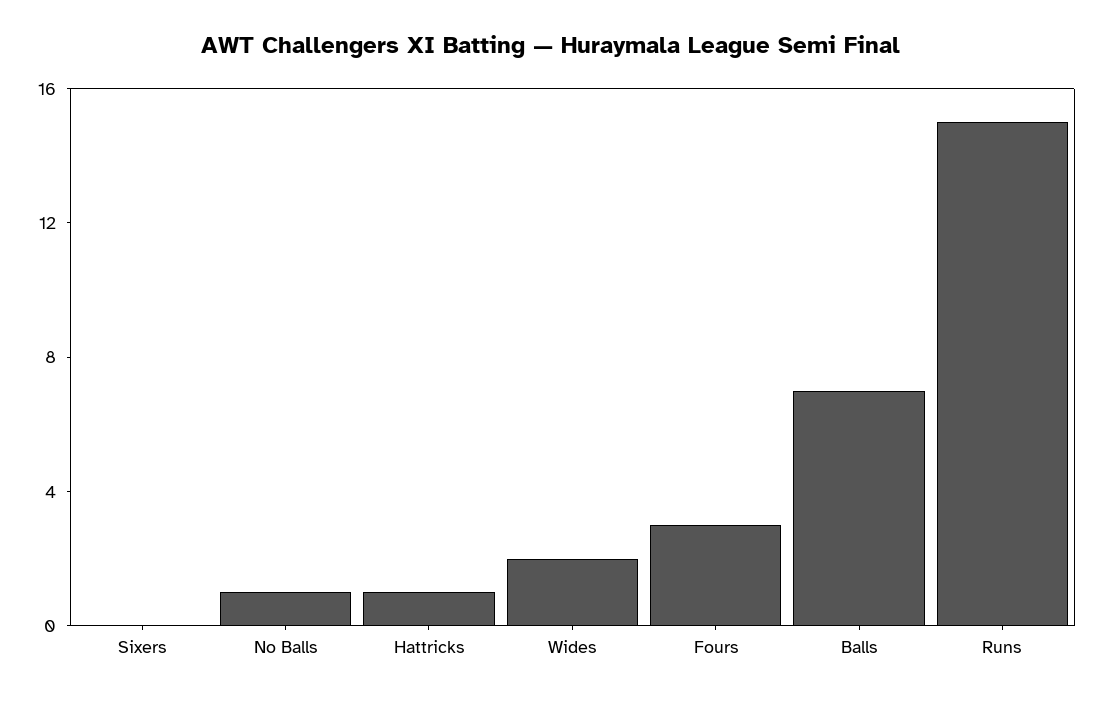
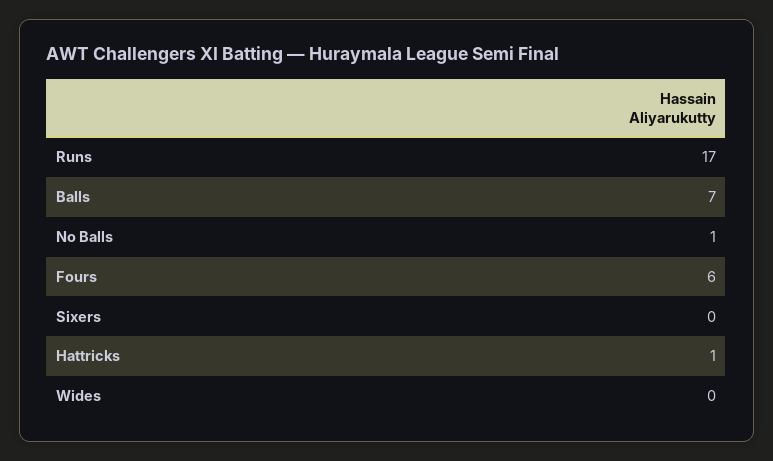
Wides: 2 -> 0
Fours: 3 -> 6
Runs: 15 -> 17

